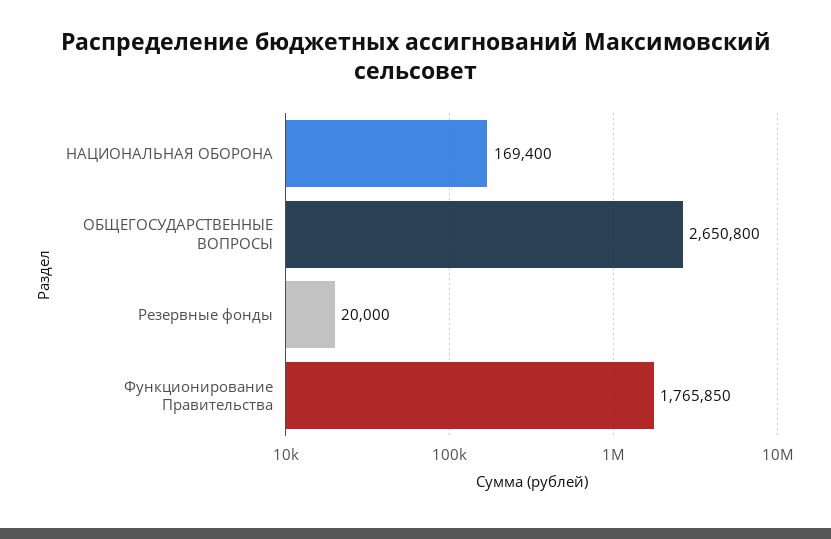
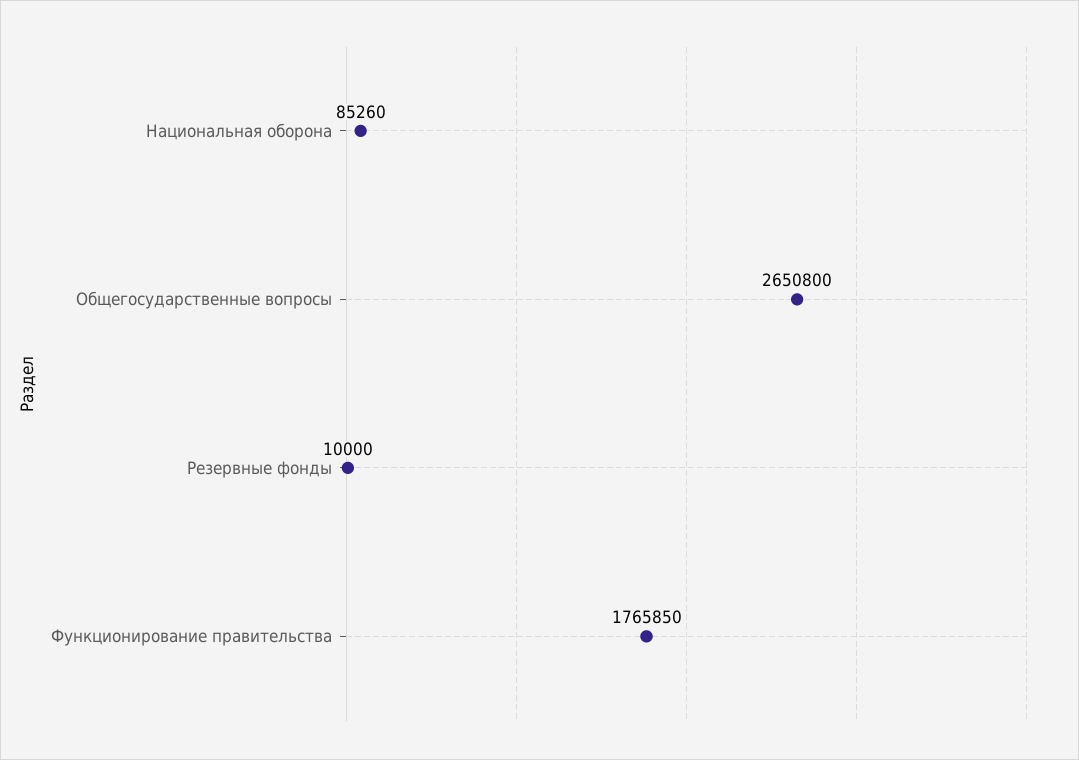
НАЦИОНАЛЬНАЯ ОБОРОНА: 169400 -> 85260
Резервные фонды: 20000 -> 10000

